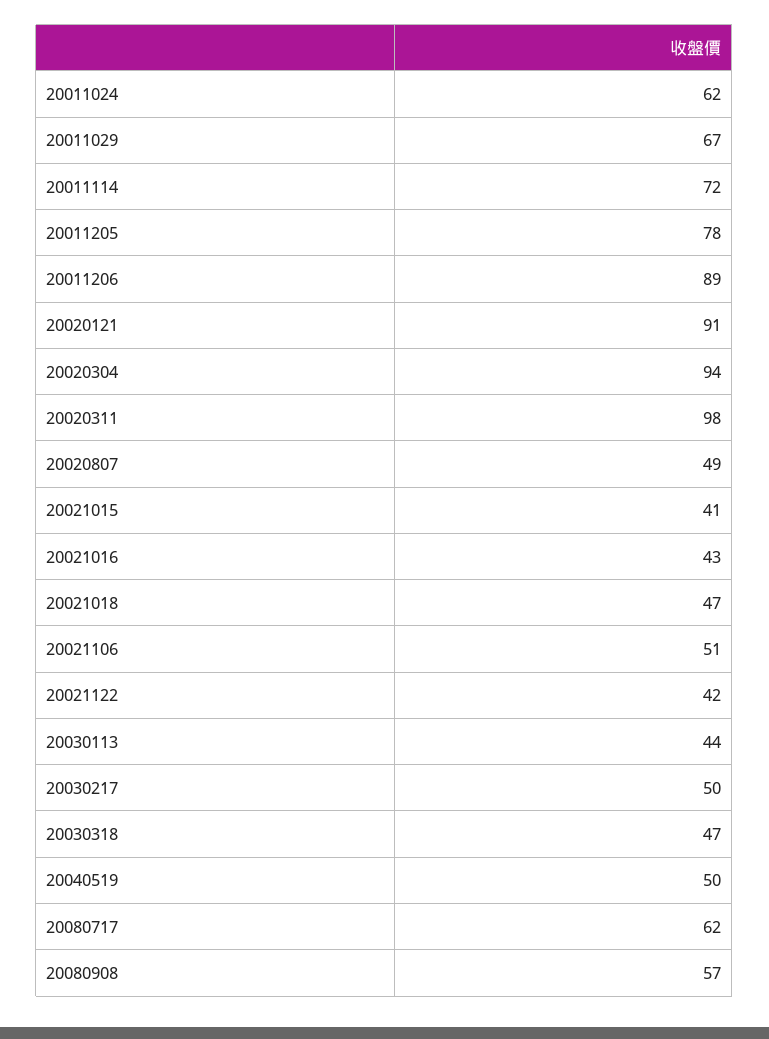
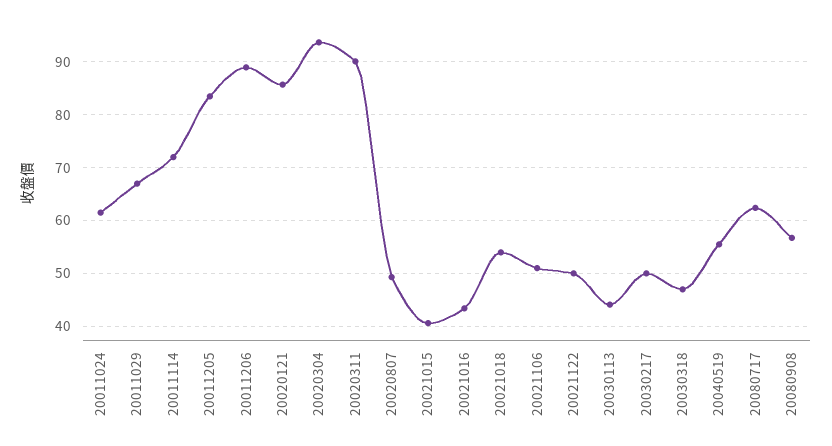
20011205: 78 -> 84
20020121: 91 -> 86
20020311: 98 -> 90
20021018: 47 -> 54
20021122: 42 -> 50
20040519: 50 -> 56

